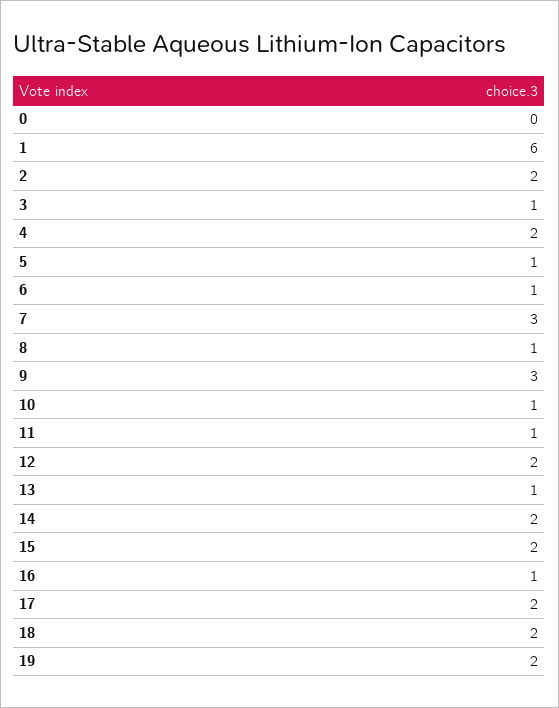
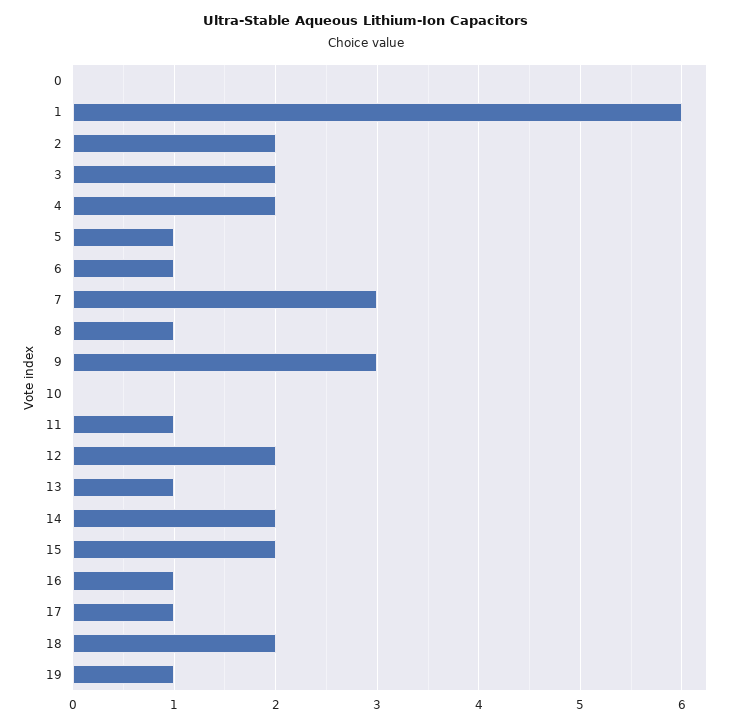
3: 1 -> 2
10: 1 -> 0
17: 2 -> 1
19: 2 -> 1

